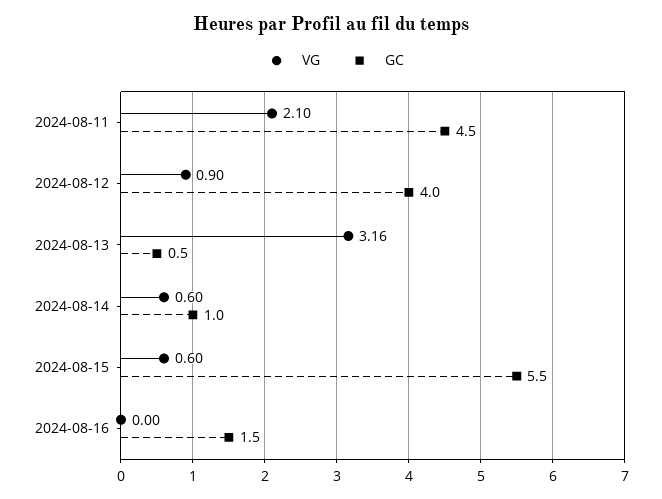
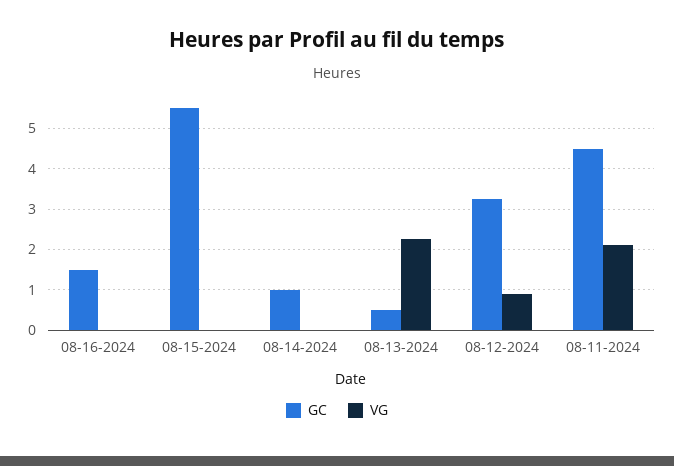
GC, 2024-08-12: 4 -> 3.2
VG, 2024-08-13: 3.16 -> 2.2
VG, 2024-08-14: 0.6 -> 0
VG, 2024-08-15: 0.6 -> 0

